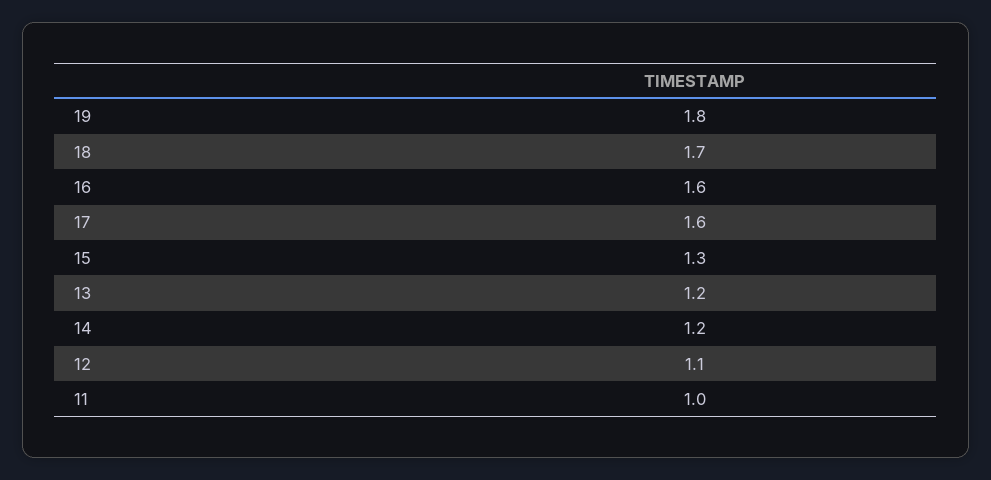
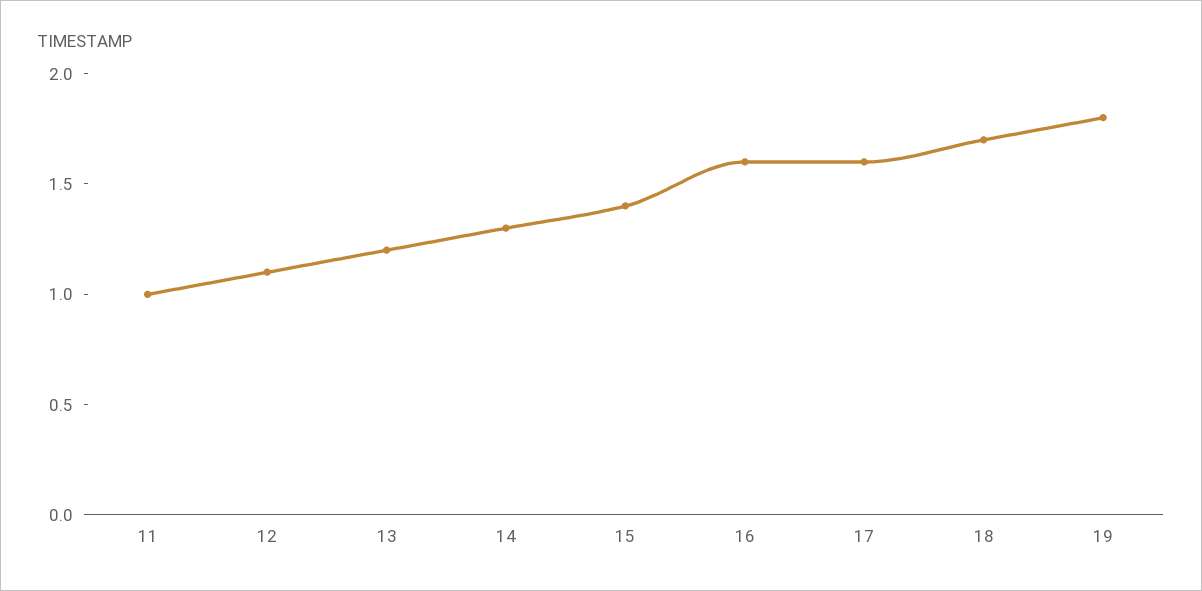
15: 1.3 -> 1.4
14: 1.2 -> 1.3

